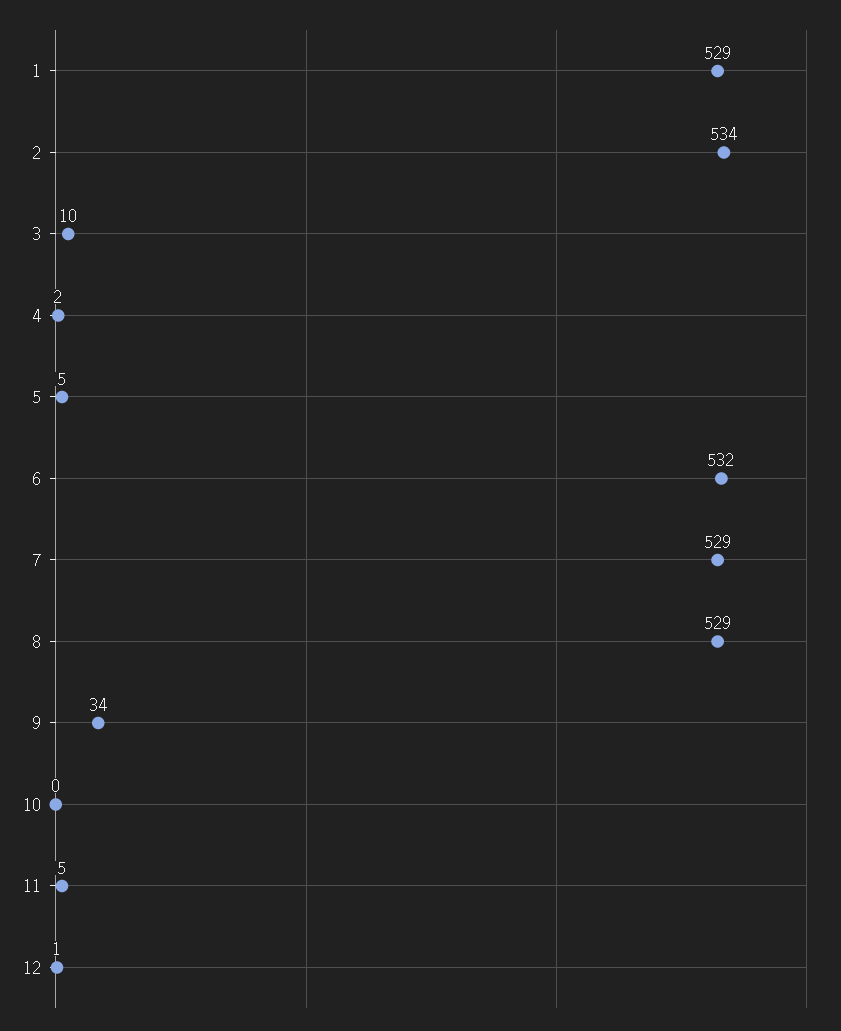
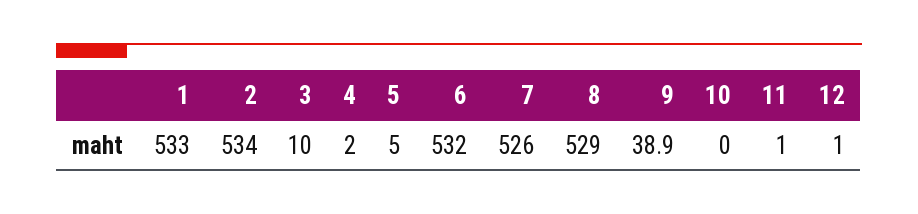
1: 529 -> 533
7: 529 -> 526
9: 34 -> 38.9
11: 5 -> 1

